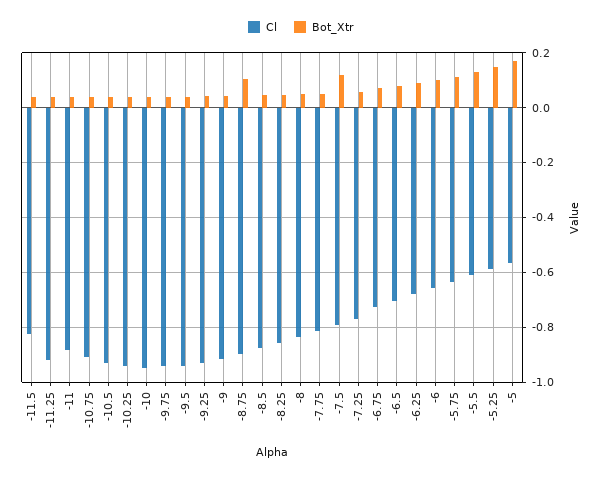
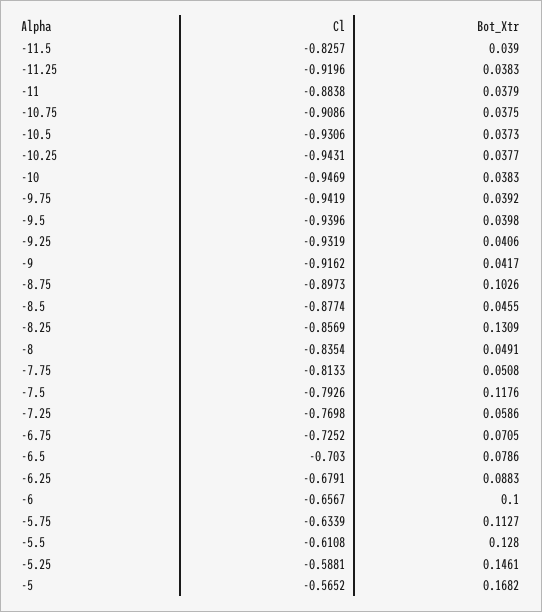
Bot_Xtr, -8.25: 0.05 -> 0.1309

